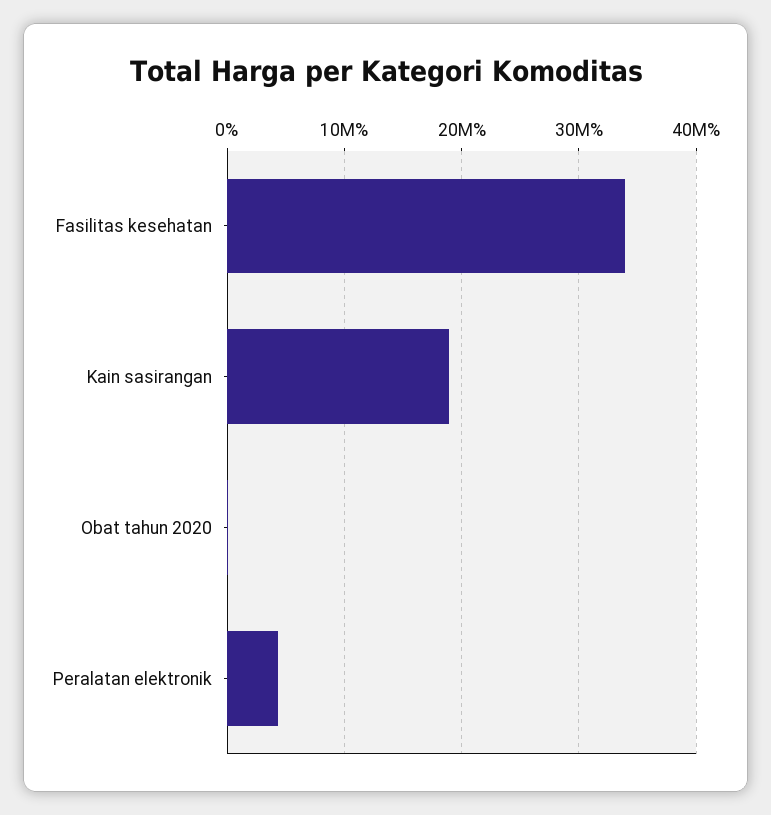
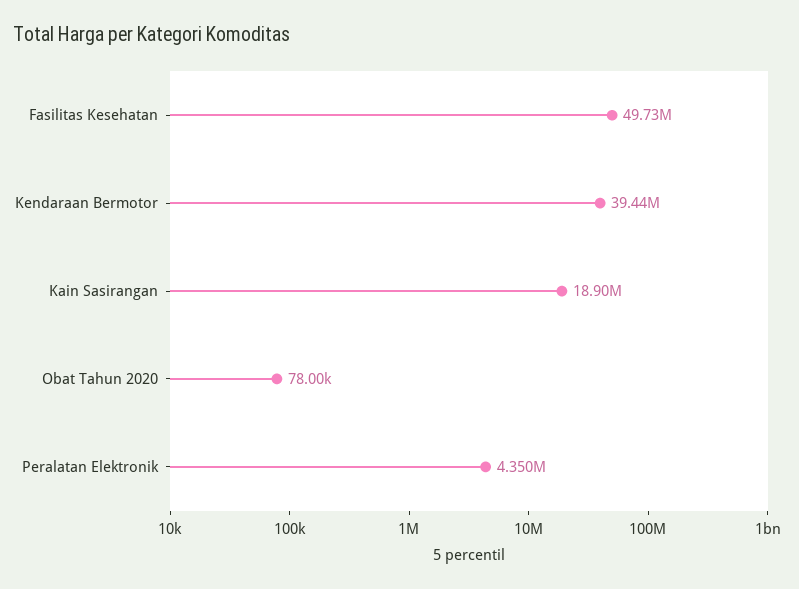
Fasilitas kesehatan: 34000000 -> 49730000
Kendaraan Bermotor: none -> 39440000

